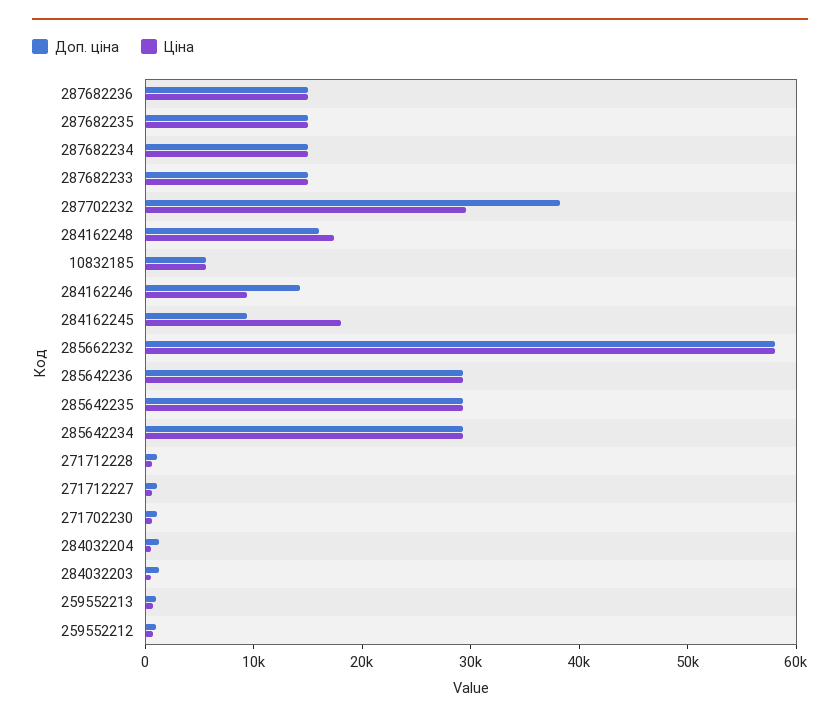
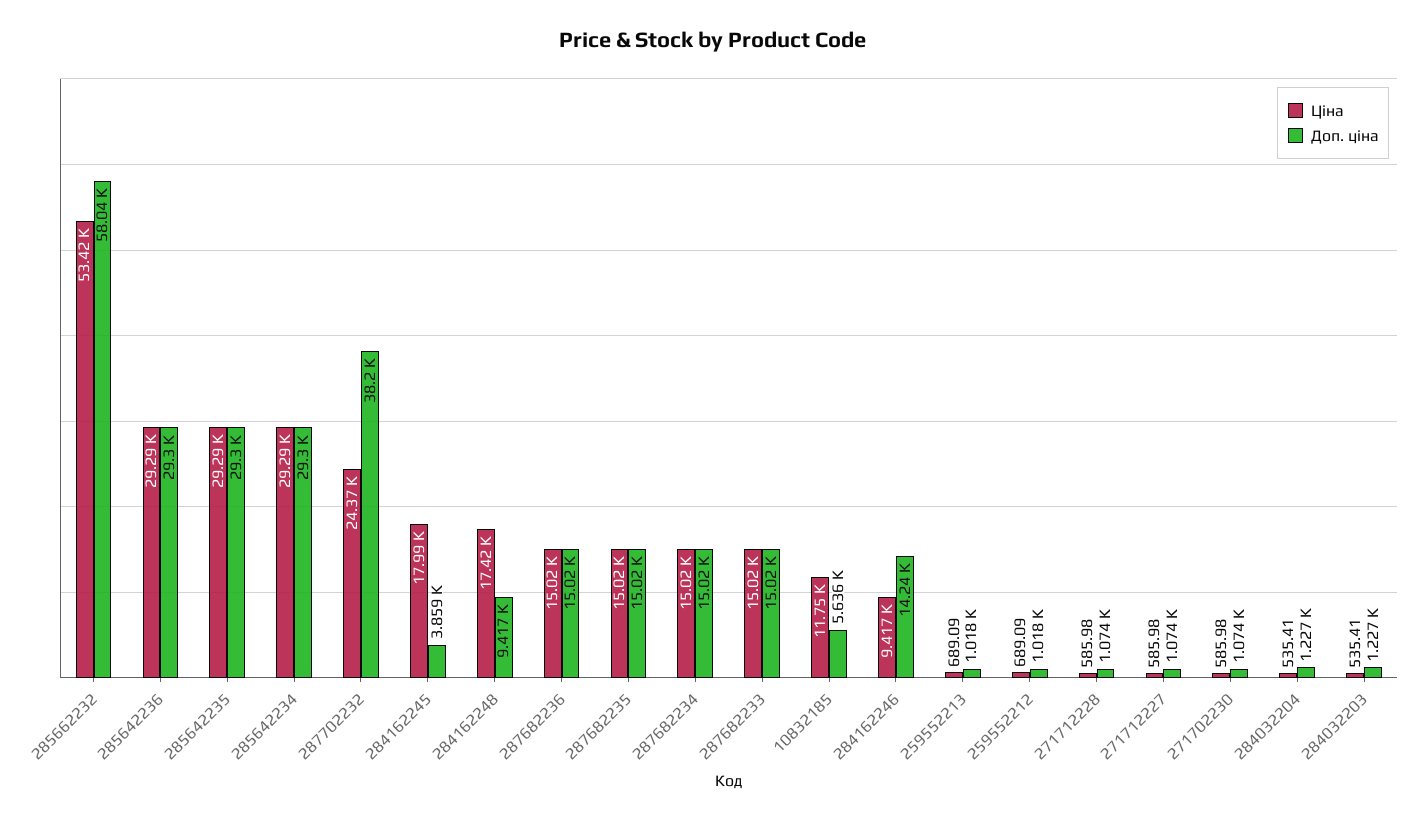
Ціна, 287702232: 30000 -> 24370
Доп. ціна, 284162248: 16000 -> 9417
Ціна, 10832185: 6000 -> 11750
Доп. ціна, 284162245: 10000 -> 3859
Ціна, 285662232: 58000 -> 53420

